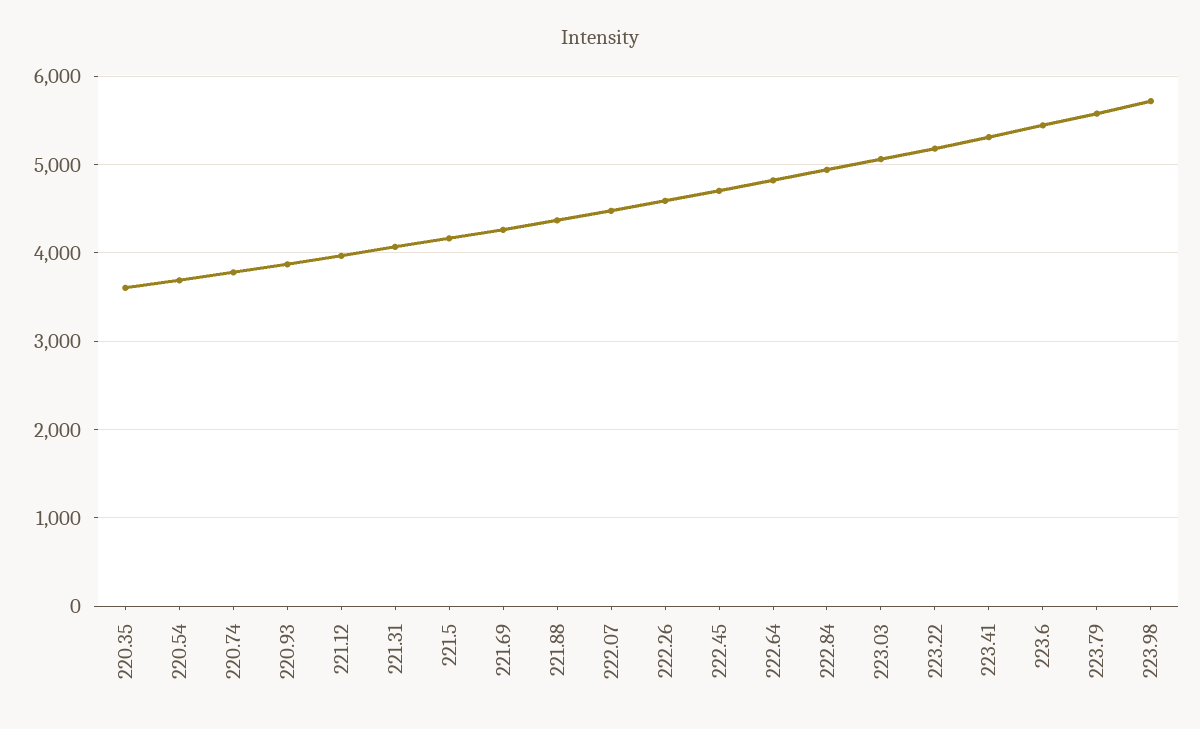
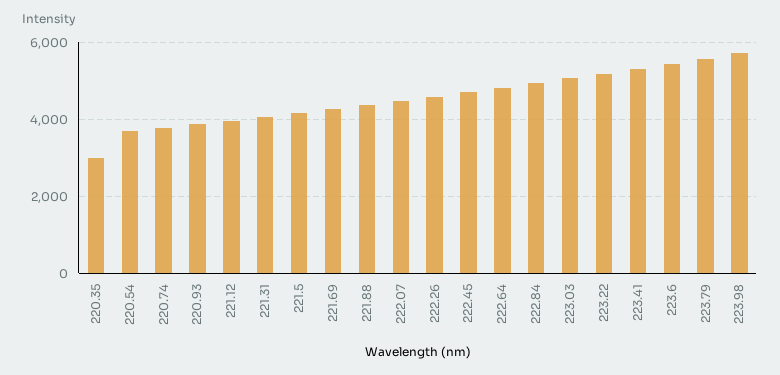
220.35: 3600 -> 3000

